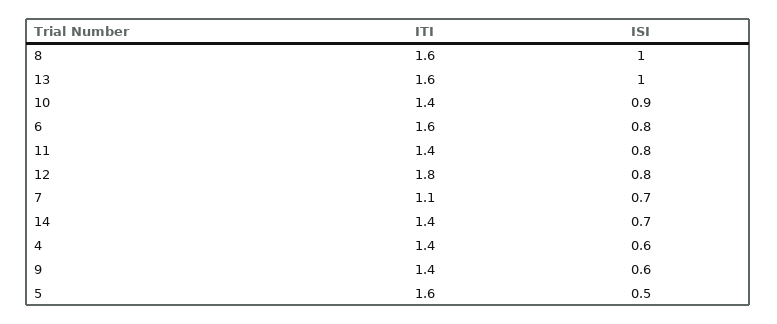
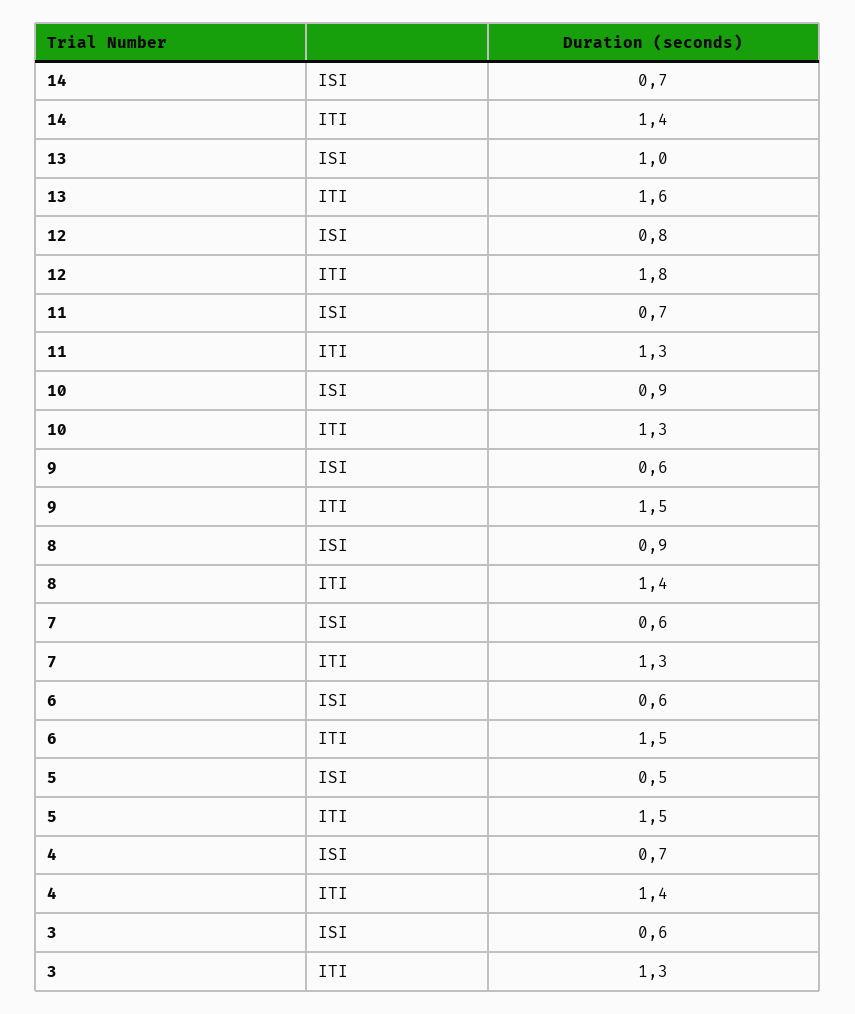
ITI, 8: 1.6 -> 1.4
ISI, 8: 1 -> 0.9
ITI, 10: 1.4 -> 1.3
ITI, 6: 1.6 -> 1.5
ISI, 6: 0.8 -> 0.6
ITI, 11: 1.4 -> 1.3
ISI, 11: 0.8 -> 0.7
ITI, 7: 1.1 -> 1.3
ISI, 7: 0.7 -> 0.6
ISI, 4: 0.6 -> 0.7
ITI, 9: 1.4 -> 1.5
ITI, 5: 1.6 -> 1.5
ISI, 3: none -> 0.6
ITI, 3: none -> 1.3

